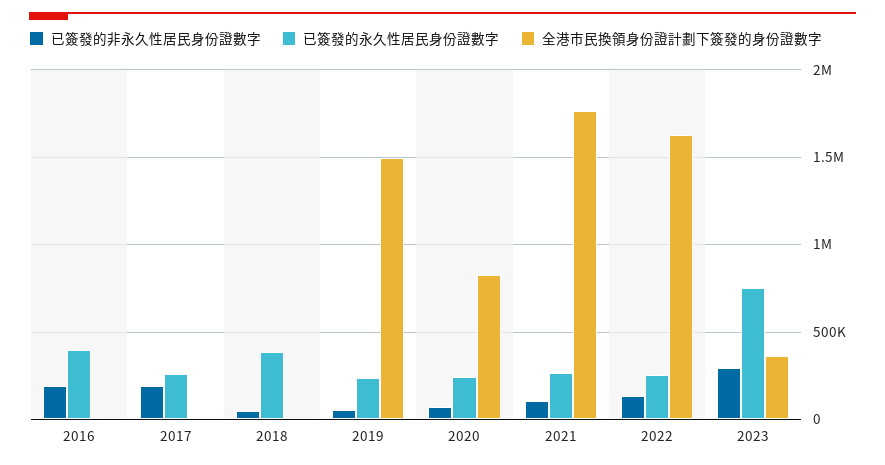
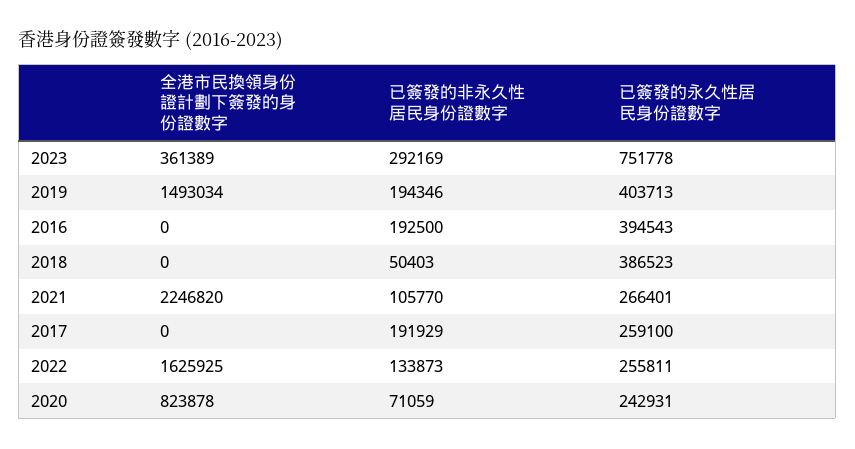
已簽發的非永久性居民身份證數字, 2019: 50000 -> 194346
已簽發的永久性居民身份證數字, 2019: 250000 -> 403713
全港市民換領身份證計劃下簽發的身份證數字, 2021: 1750000 -> 2246820

